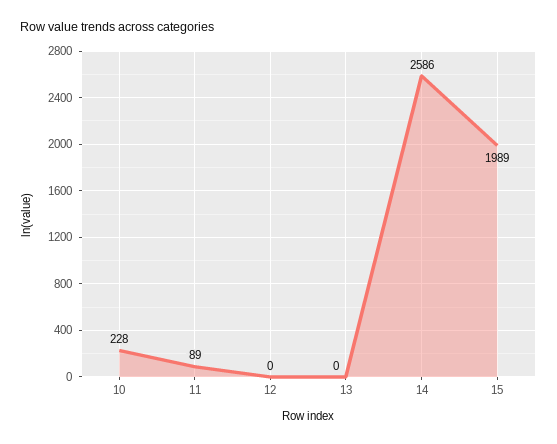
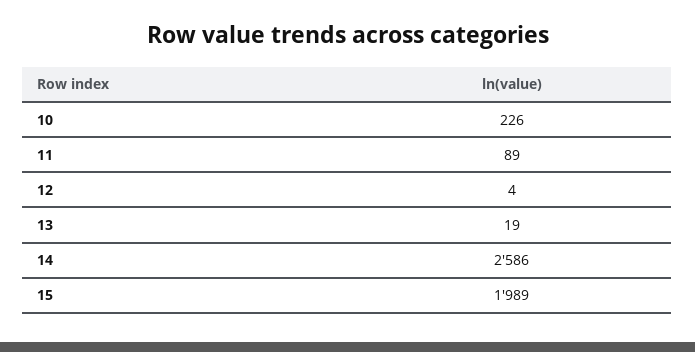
10: 228 -> 226
12: 0 -> 4
13: 0 -> 19

